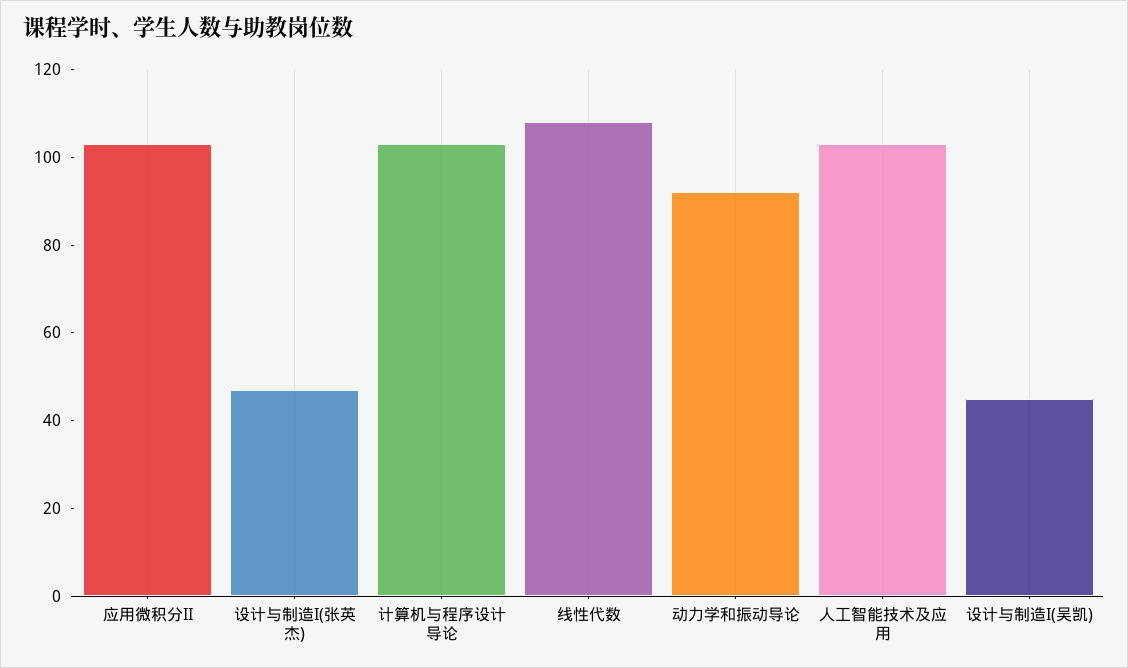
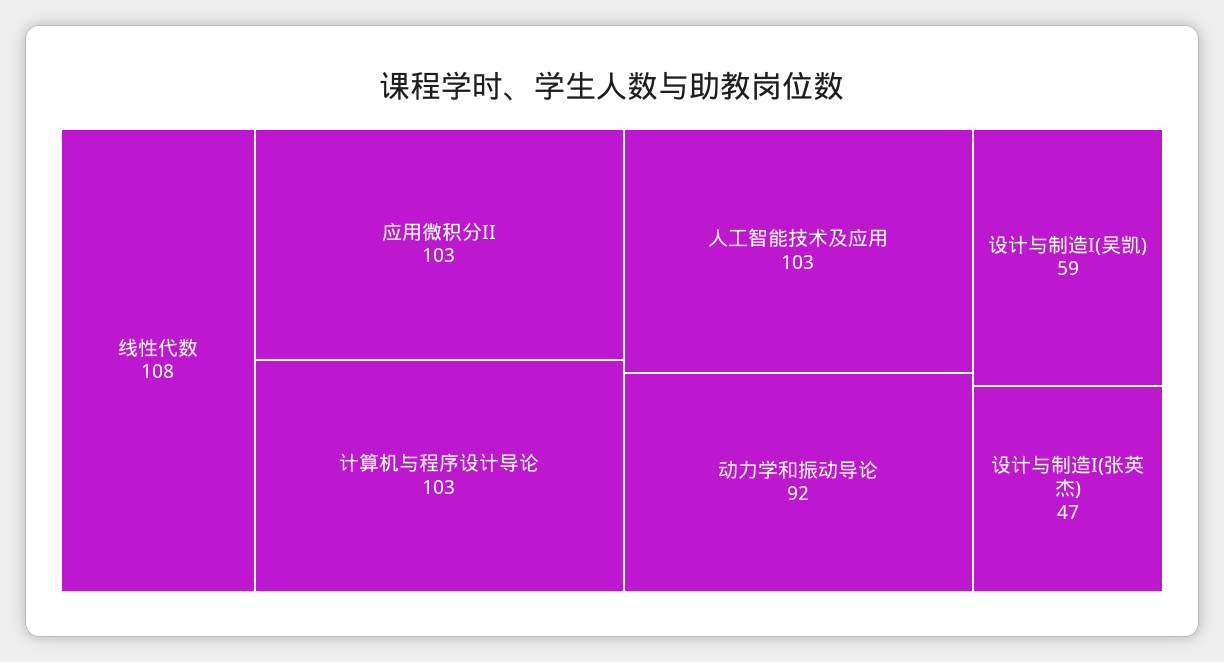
设计与制造I(吴凯): 45 -> 59

